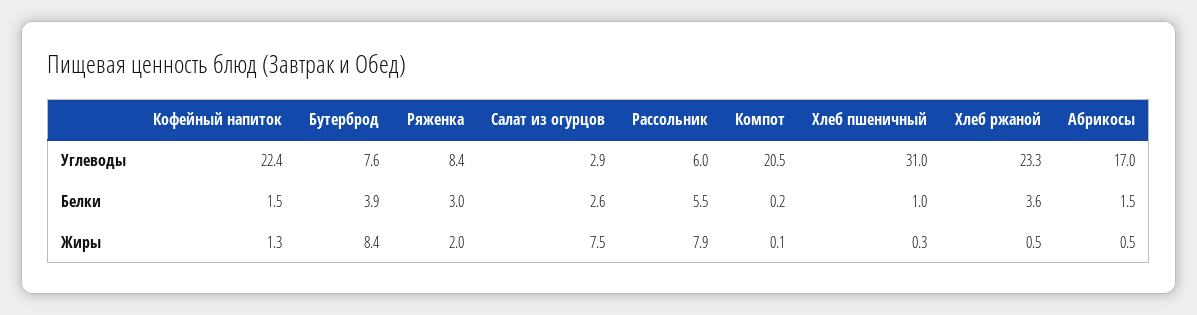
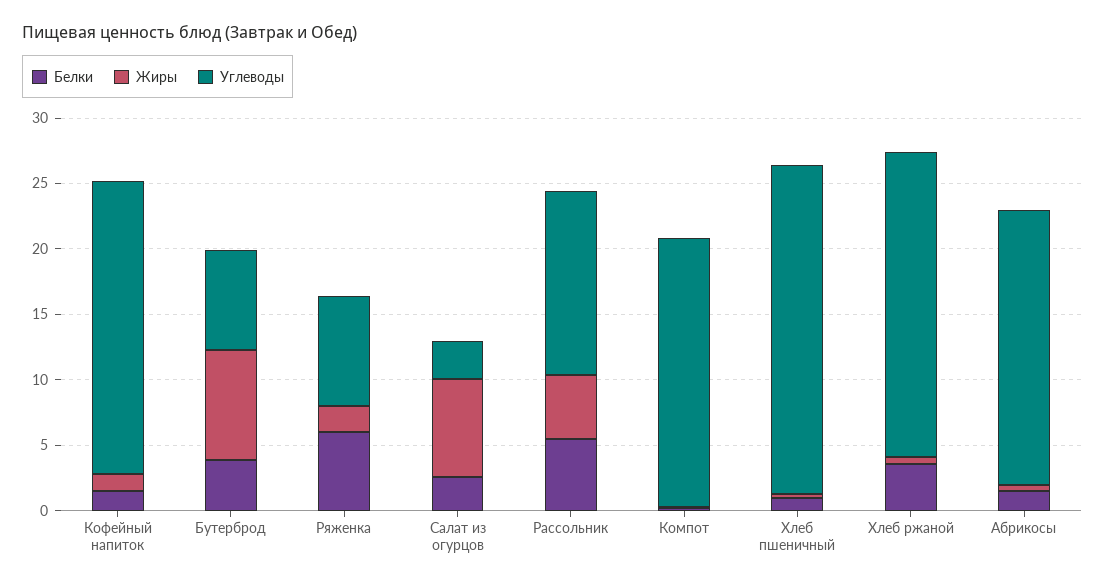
Углеводы, Рассольник: 6 -> 14
Углеводы, Хлеб пшеничный: 31 -> 25
Углеводы, Абрикосы: 17 -> 21
Белки, Ряженка: 3 -> 6
Жиры, Рассольник: 7.9 -> 5

